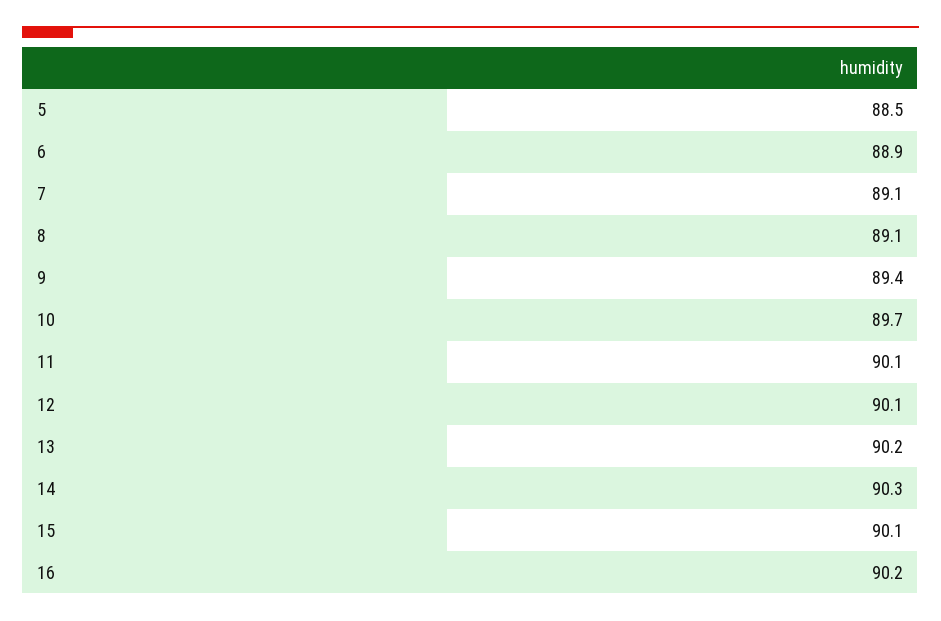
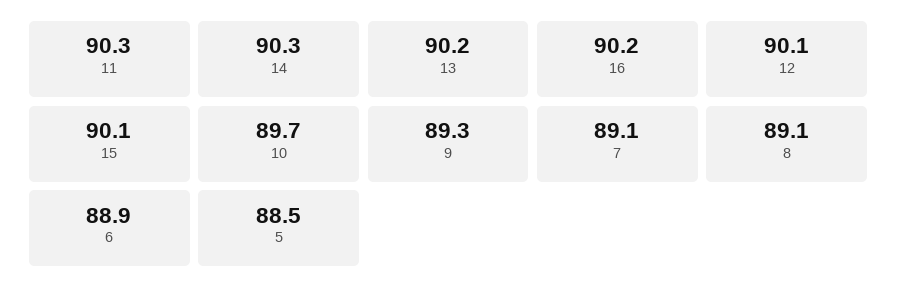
9: 89.4 -> 89.3
11: 90.1 -> 90.3

